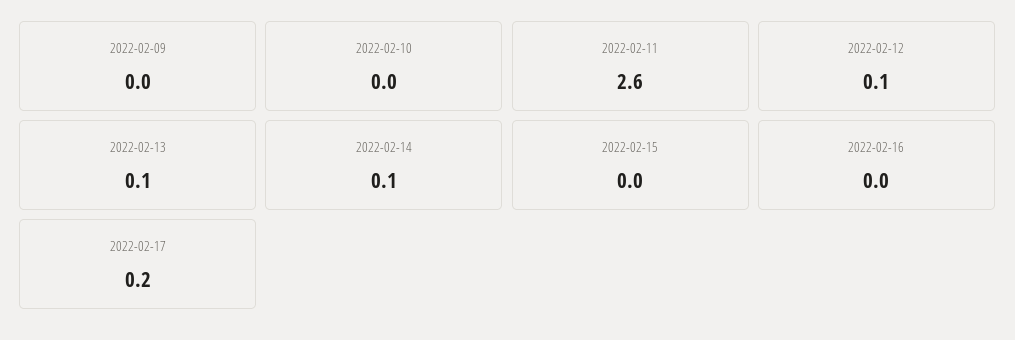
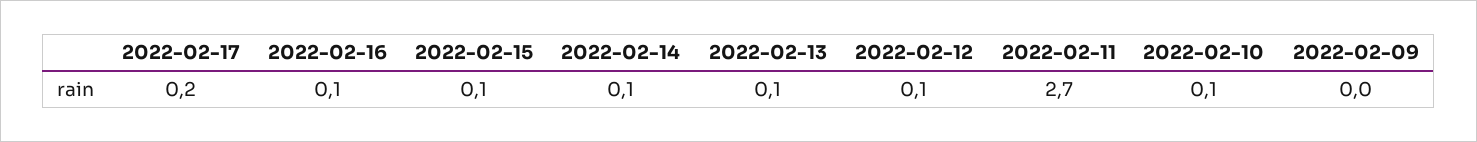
2022-02-10: 0 -> 0.1
2022-02-11: 2.6 -> 2.7
2022-02-15: 0 -> 0.1
2022-02-16: 0 -> 0.1

